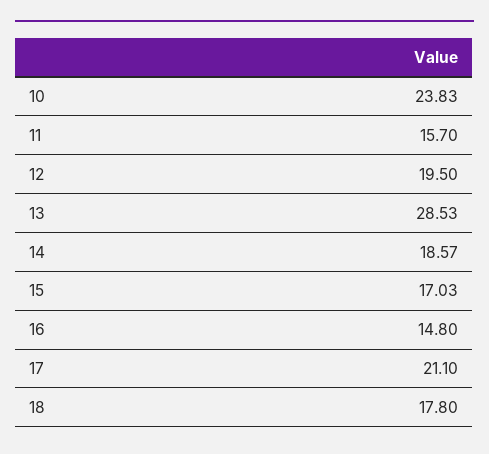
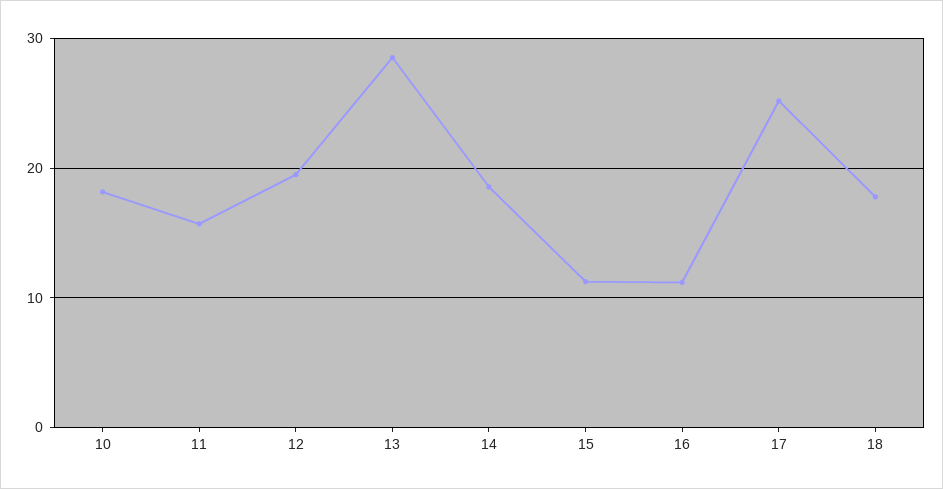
10: 23.83 -> 18
15: 17.03 -> 11
16: 14.8 -> 11
17: 21.1 -> 25

